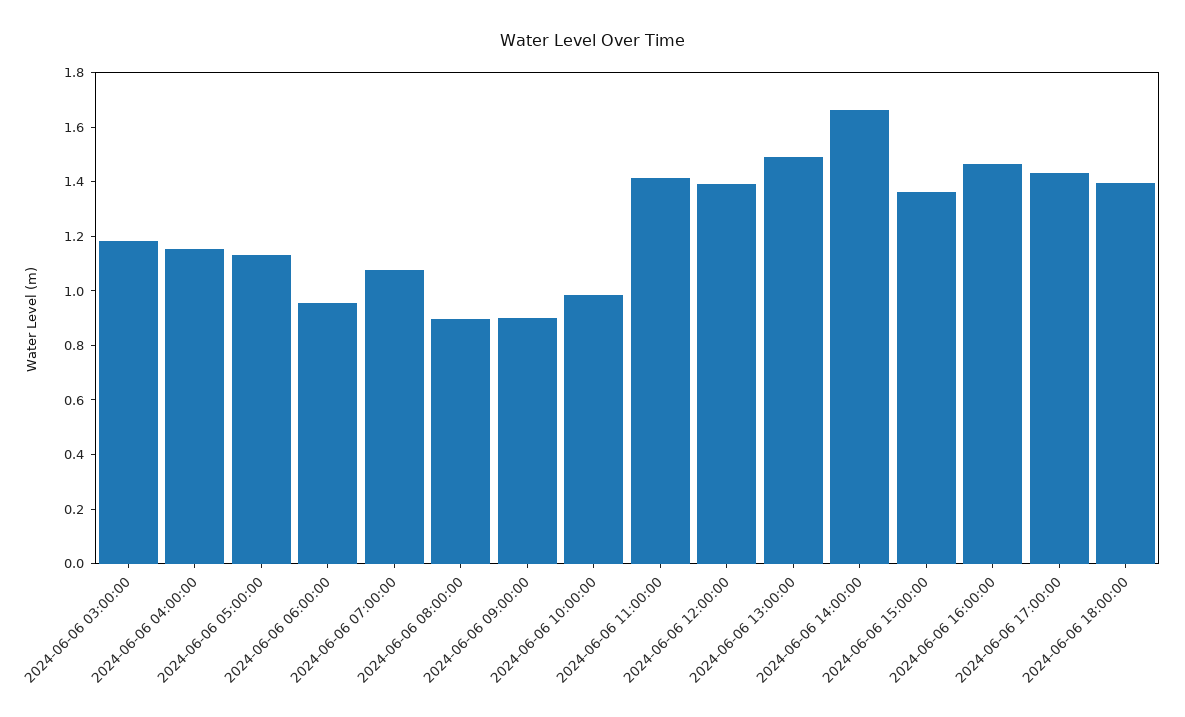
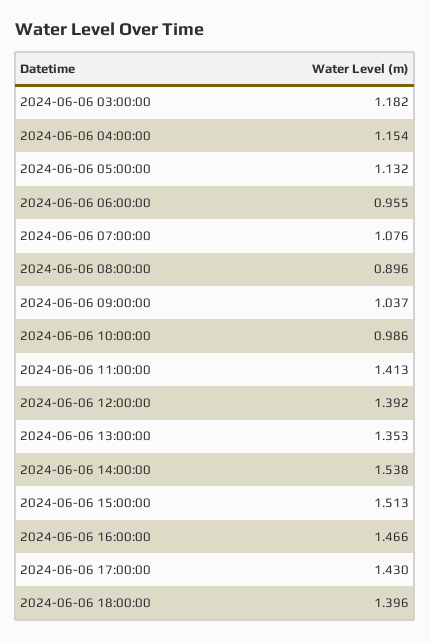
2024-06-06 09:00:00: 0.9 -> 1.037
2024-06-06 13:00:00: 1.5 -> 1.353
2024-06-06 14:00:00: 1.65 -> 1.538
2024-06-06 15:00:00: 1.35 -> 1.513

